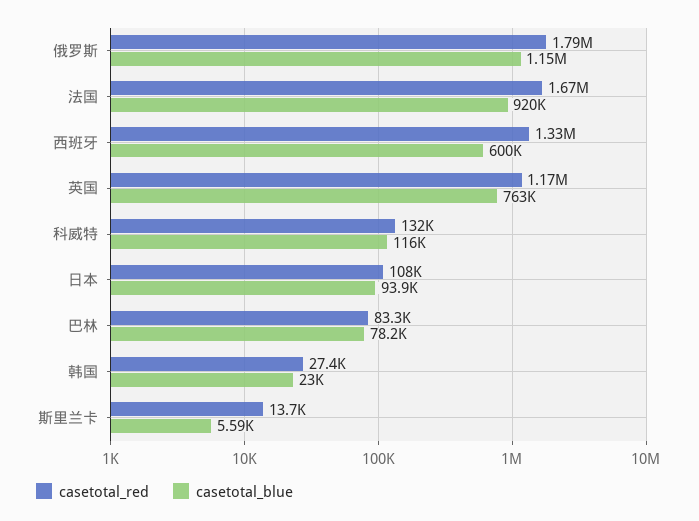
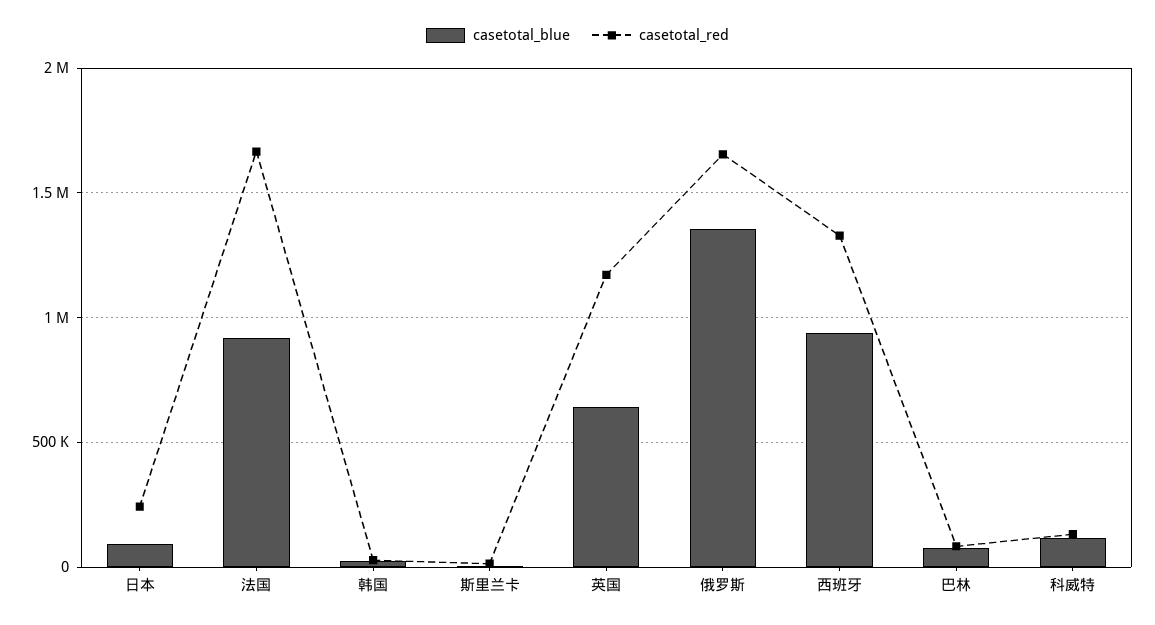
casetotal_red, 俄罗斯: 1790000 -> 1650000
casetotal_blue, 俄罗斯: 1150000 -> 1350000
casetotal_blue, 西班牙: 600000 -> 950000
casetotal_blue, 英国: 763000 -> 650000
casetotal_red, 日本: 108000 -> 250000

